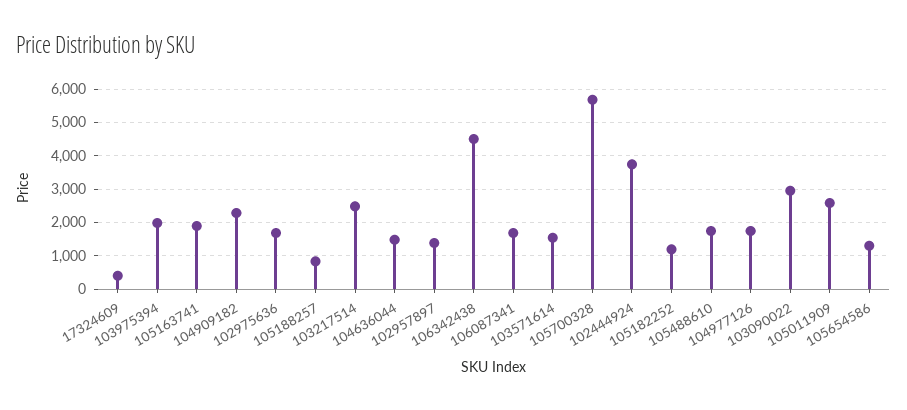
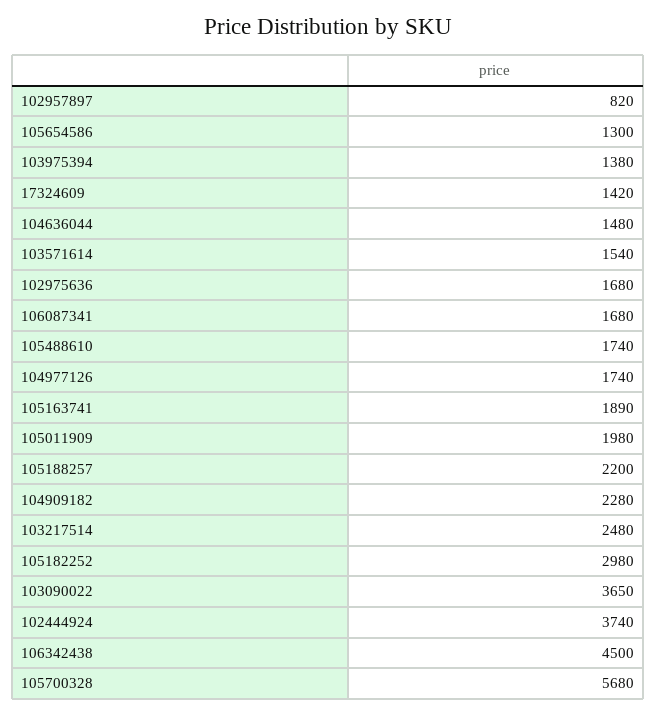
17324609: 400 -> 1420
103975394: 2000 -> 1380
105188257: 800 -> 2200
102957897: 1400 -> 820
105182252: 1200 -> 2980
103090022: 3000 -> 3650
105011909: 2600 -> 1980

